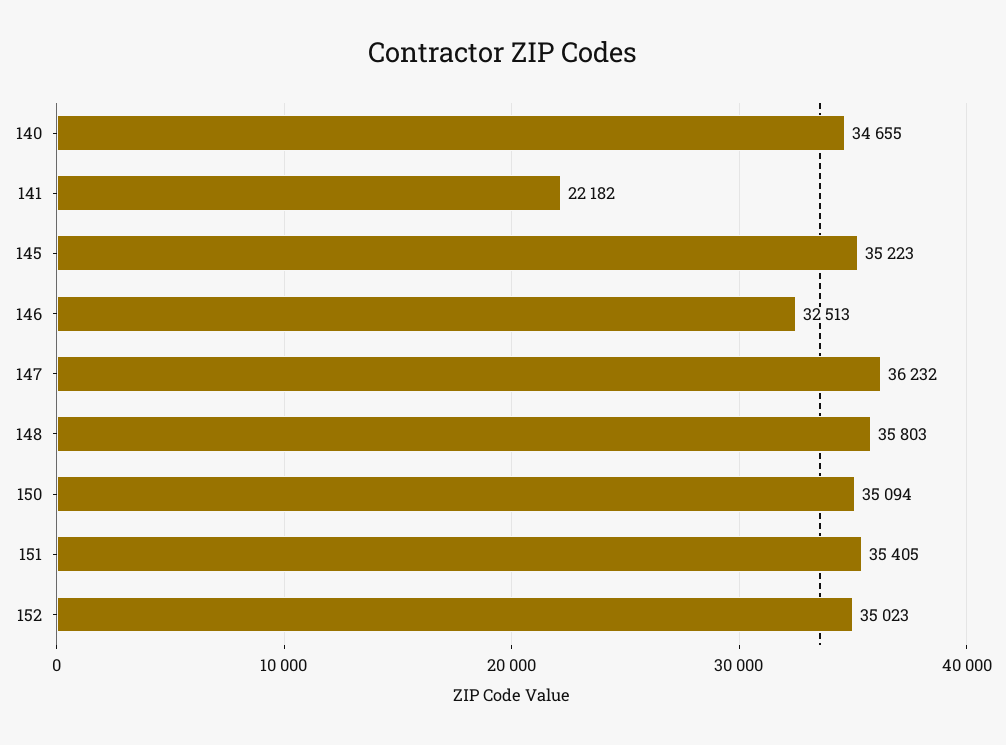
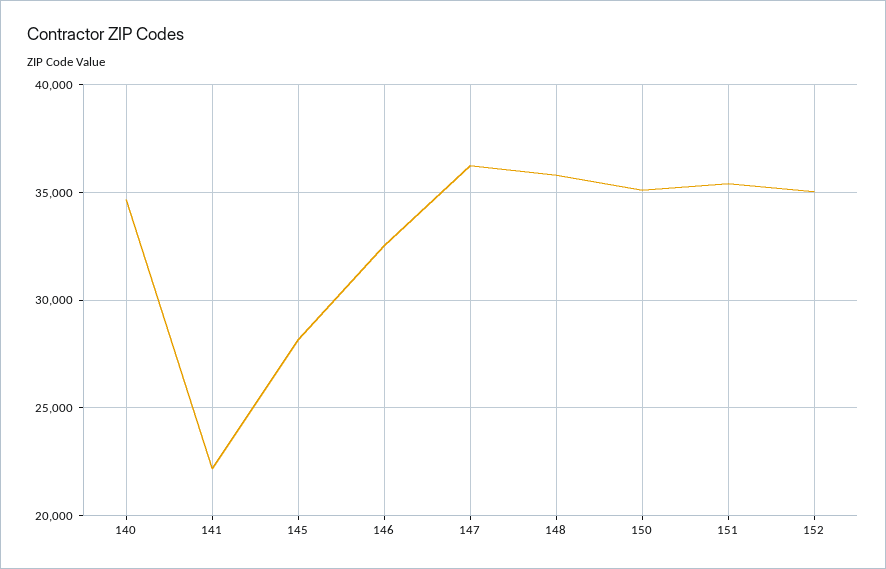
145: 35223 -> 28000

